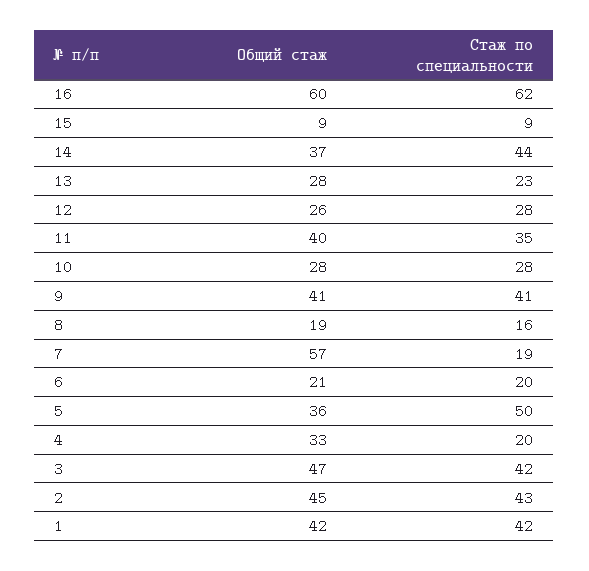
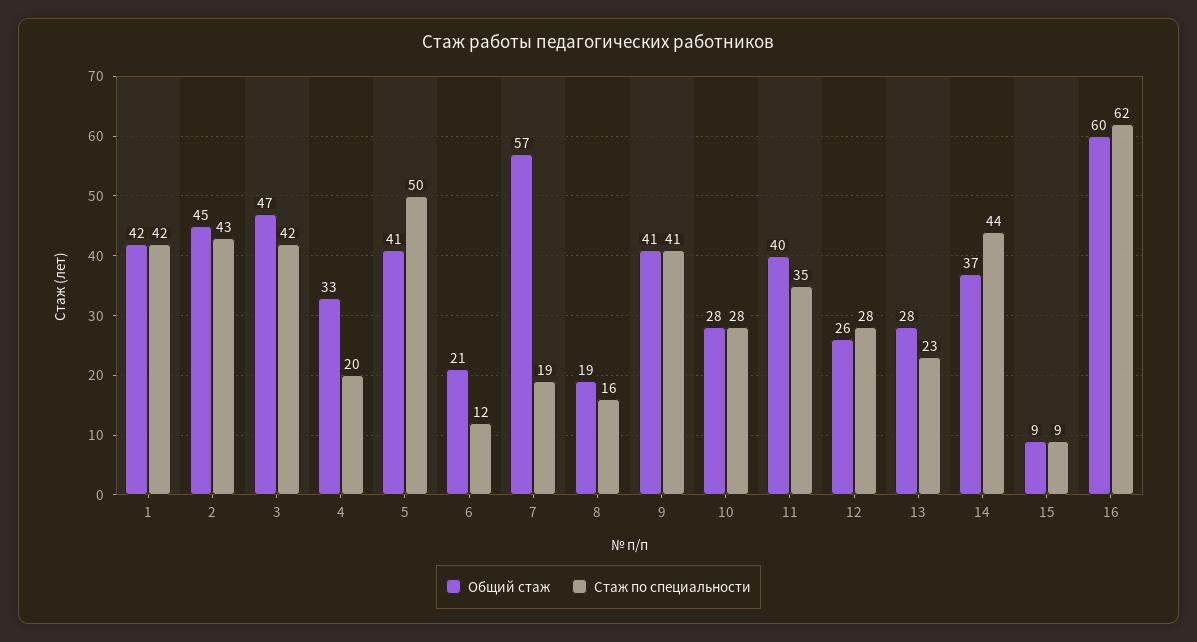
Стаж по специальности, 6: 20 -> 12
Общий стаж, 5: 36 -> 41

